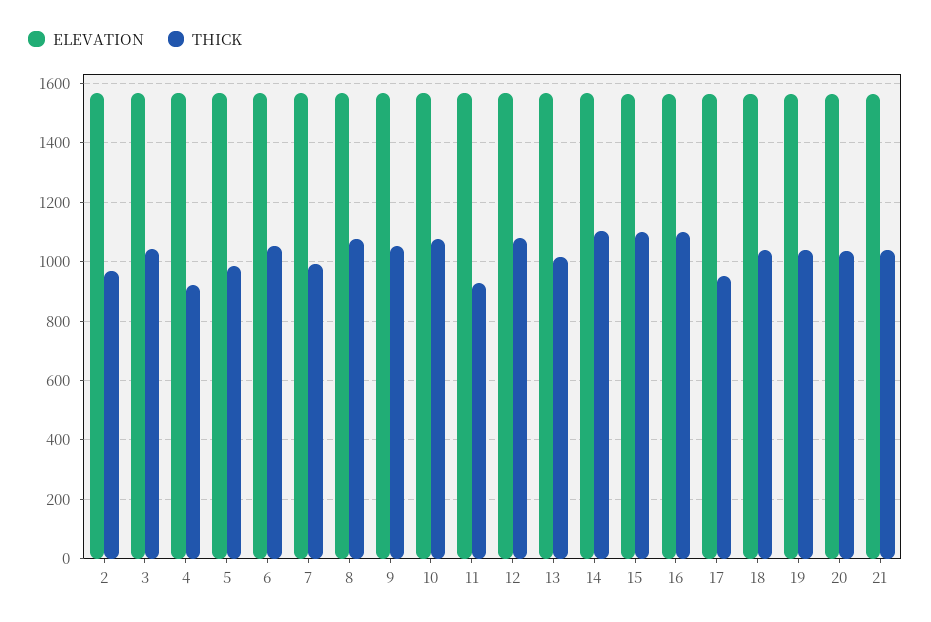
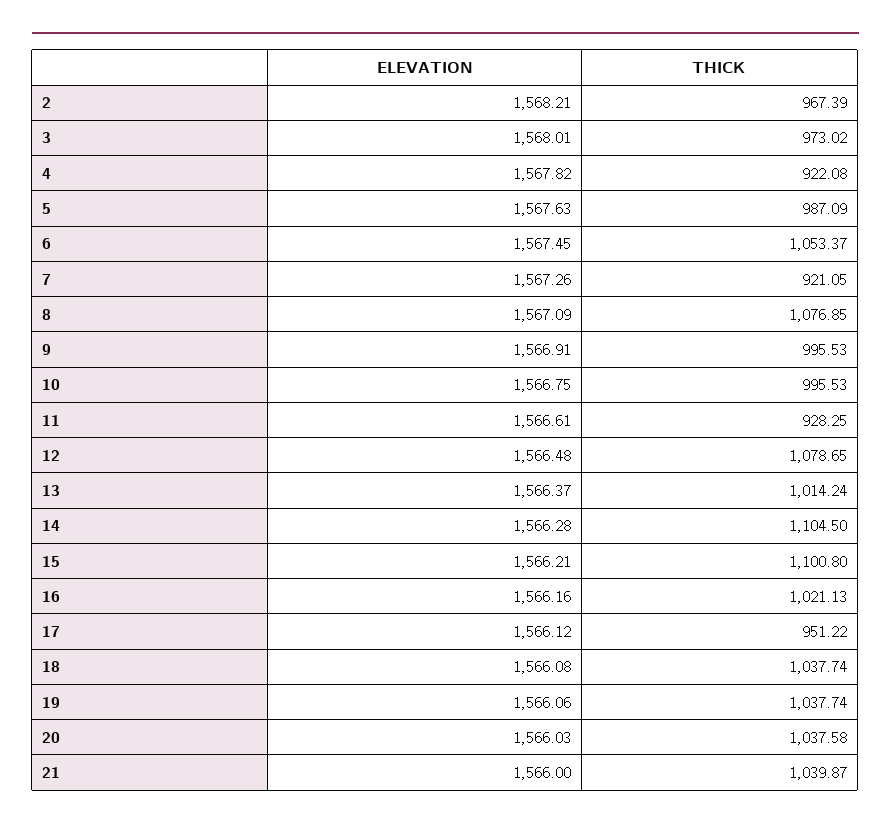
THICK, 3: 1050 -> 973.02
THICK, 7: 1000 -> 921.05
THICK, 9: 1050 -> 995.53
THICK, 10: 1075 -> 995.53
THICK, 16: 1100 -> 1021.13

